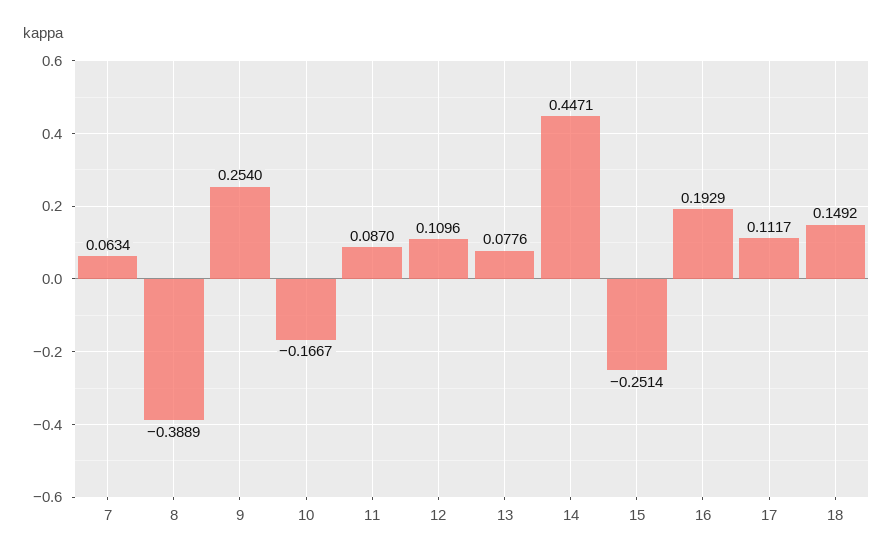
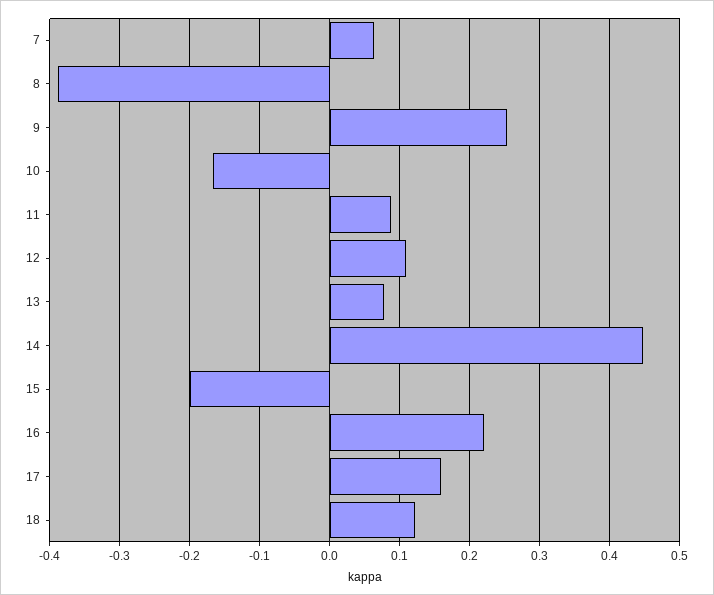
15: -0.2514 -> -0.2
16: 0.1929 -> 0.22
17: 0.1117 -> 0.16
18: 0.1492 -> 0.12

